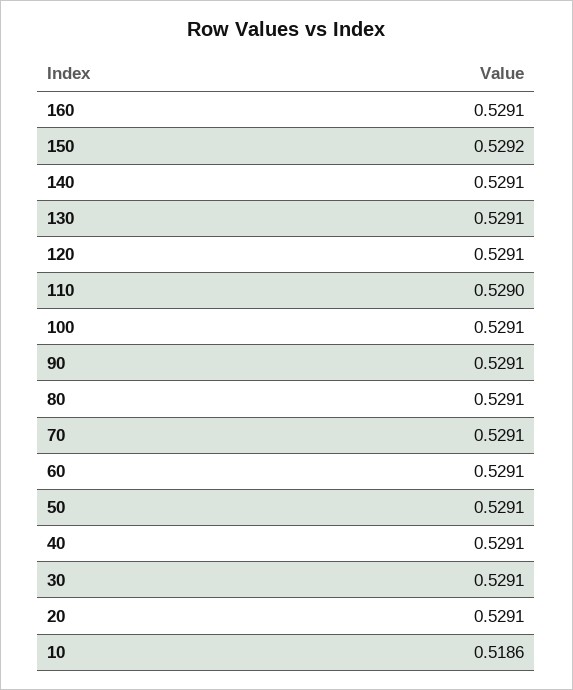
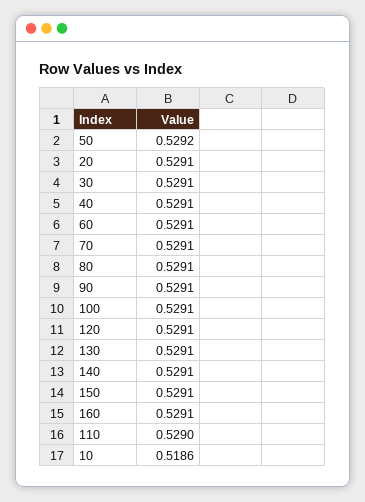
150: 0.5292 -> 0.5291
50: 0.5291 -> 0.5292

